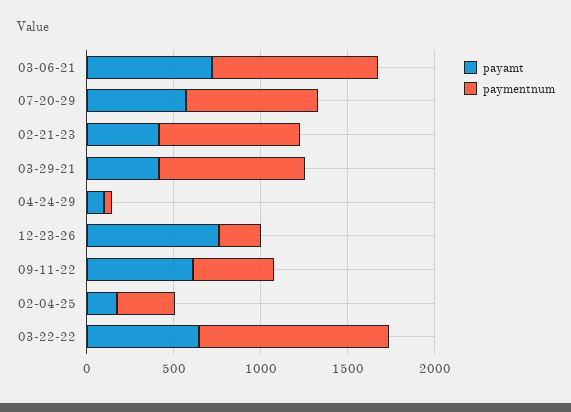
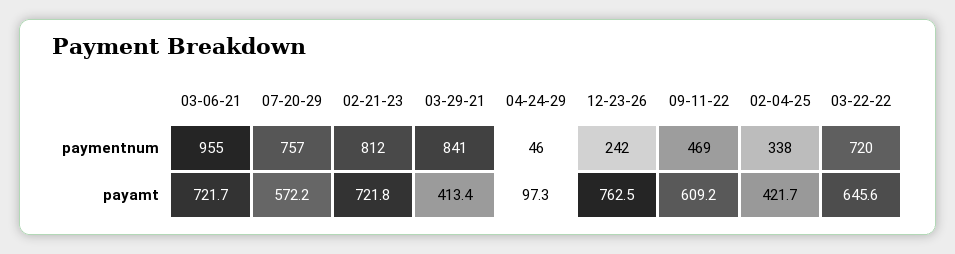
payamt, 02-21-23: 400 -> 721.8
payamt, 02-04-25: 200 -> 421.7
paymentnum, 03-22-22: 1100 -> 720

